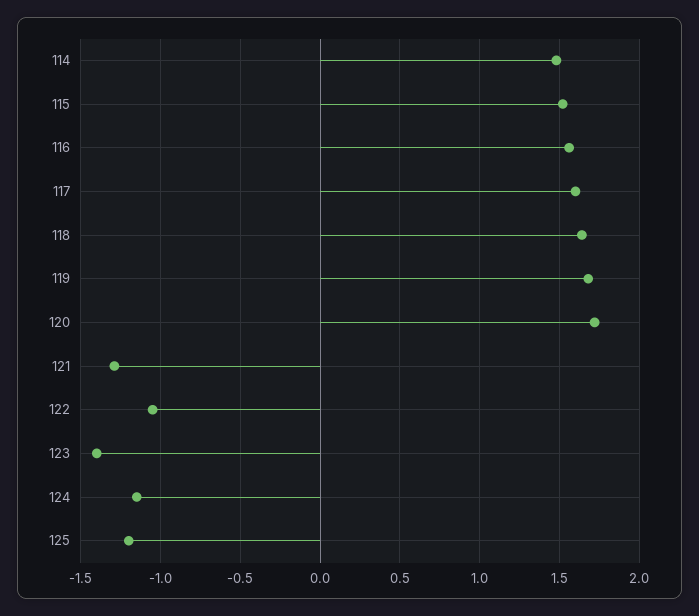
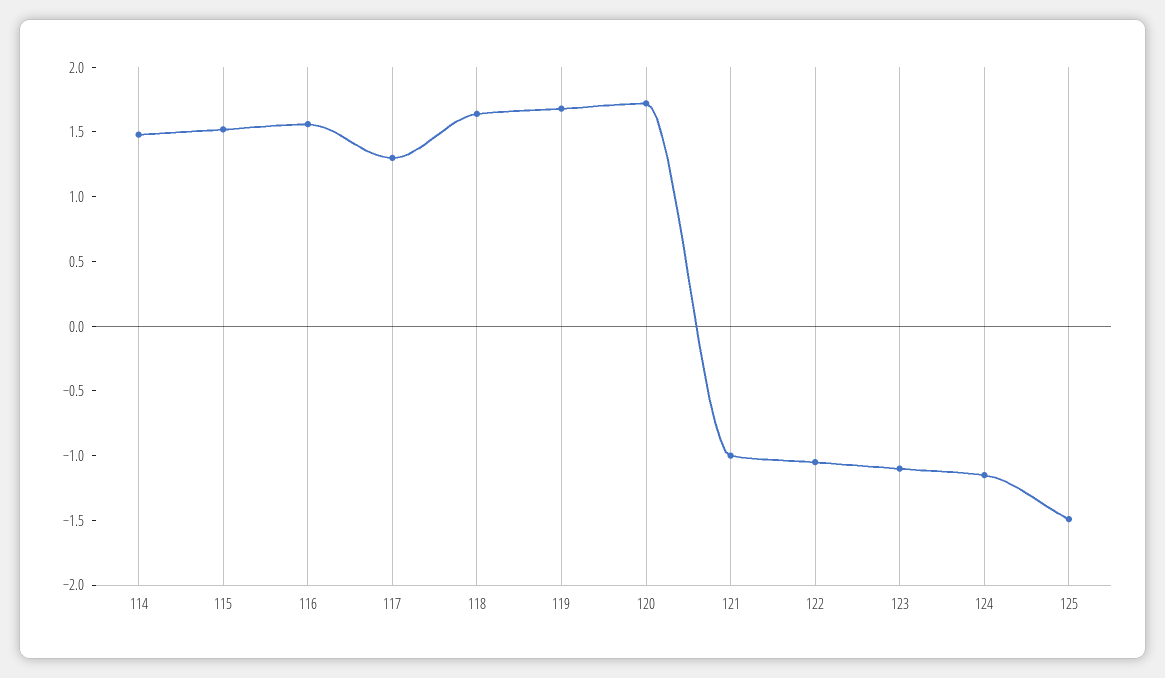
117: 1.6 -> 1.3
121: -1.3 -> -1
123: -1.4 -> -1.1
125: -1.2 -> -1.5

